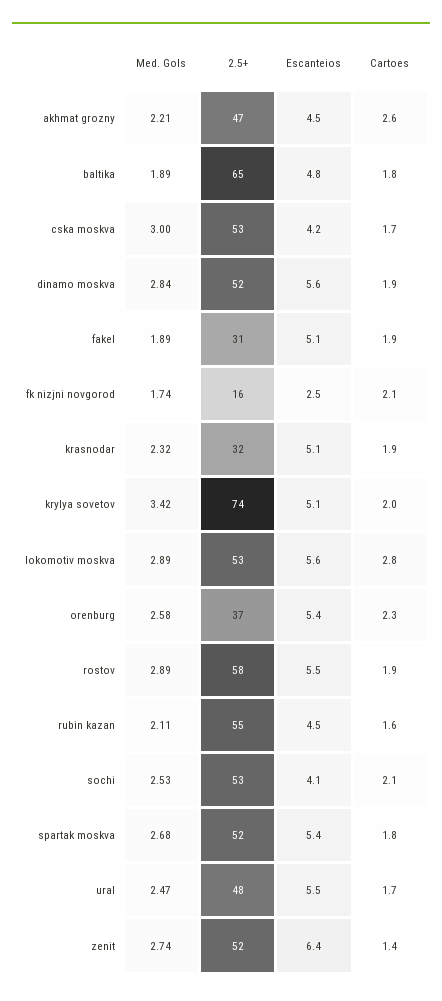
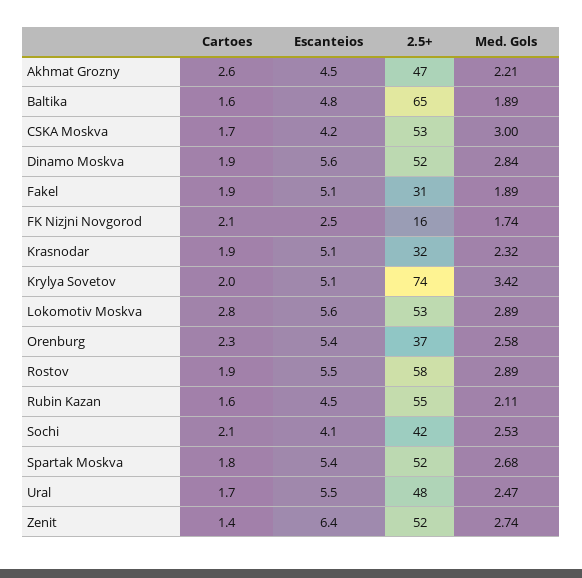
Cartoes, baltika: 1.8 -> 1.6
2.5+, sochi: 53 -> 42

